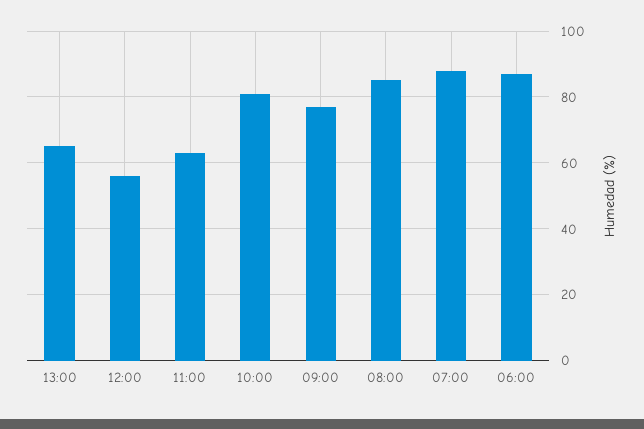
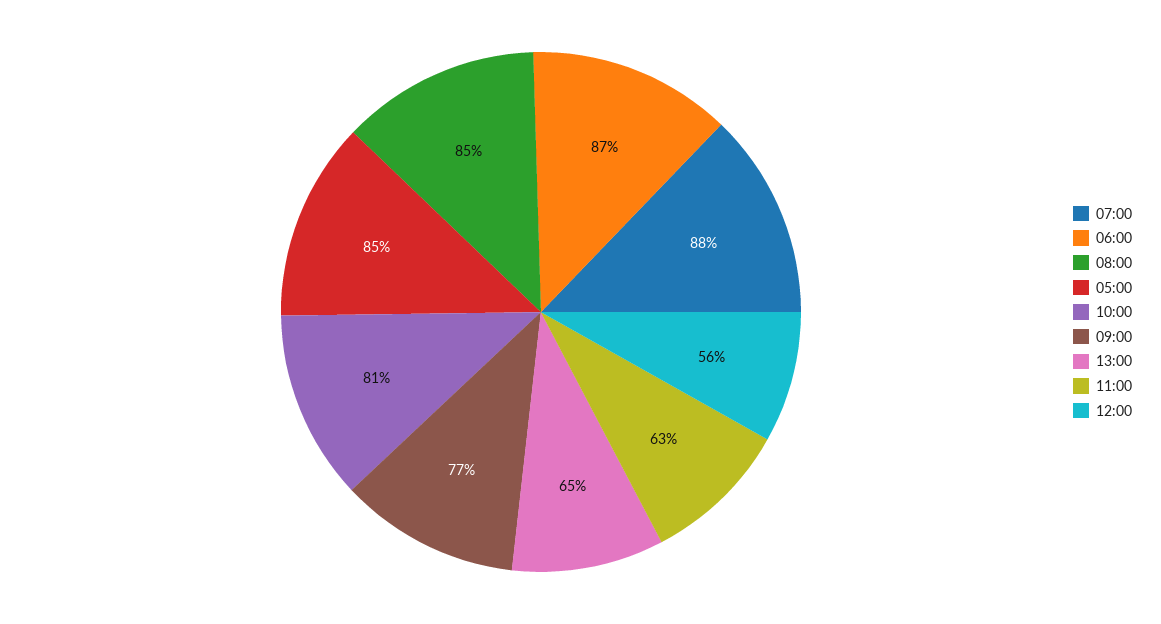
05:00: none -> 85

